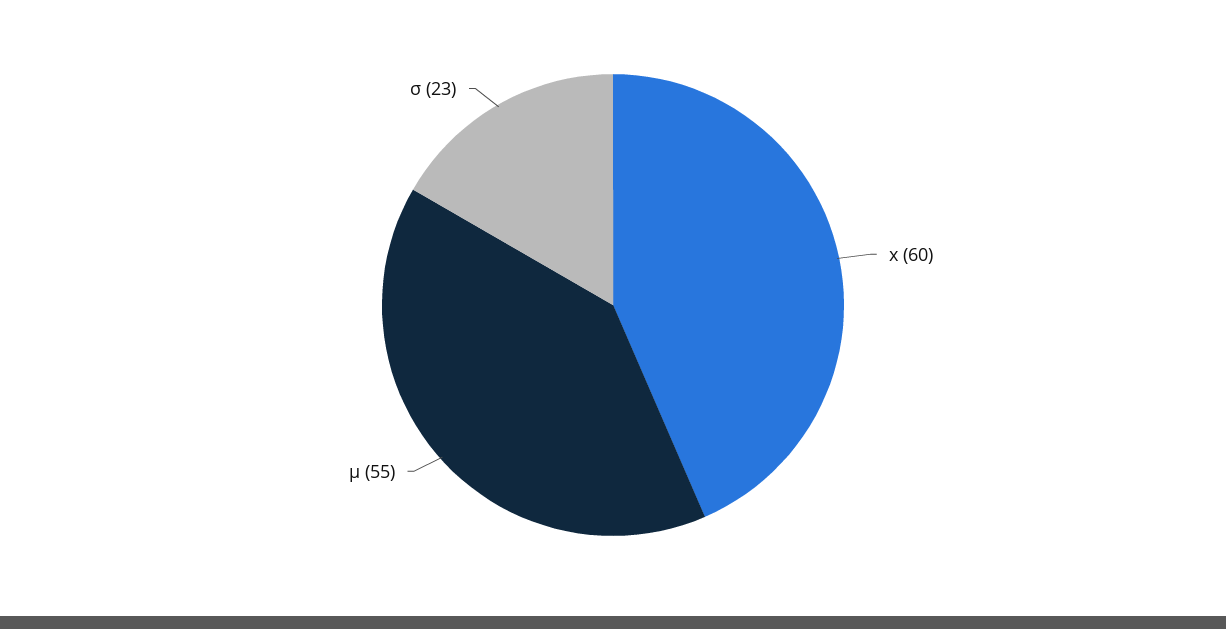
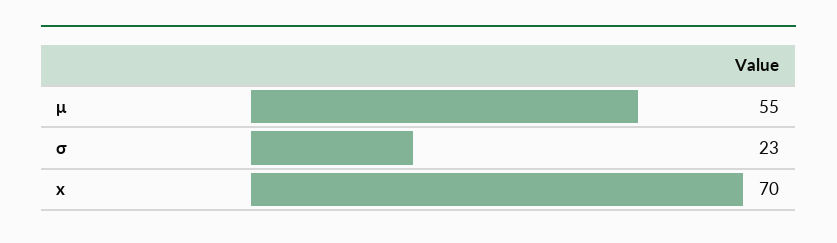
x: 60 -> 70

